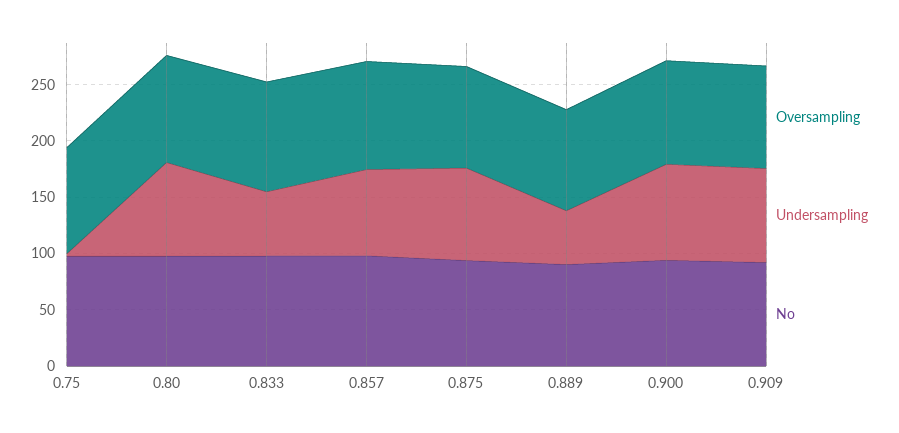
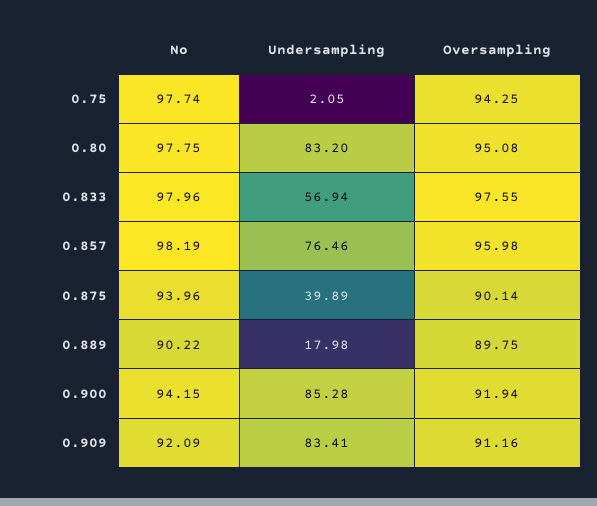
Undersampling, 0.875: 80 -> 39.89
Undersampling, 0.889: 50 -> 17.98

